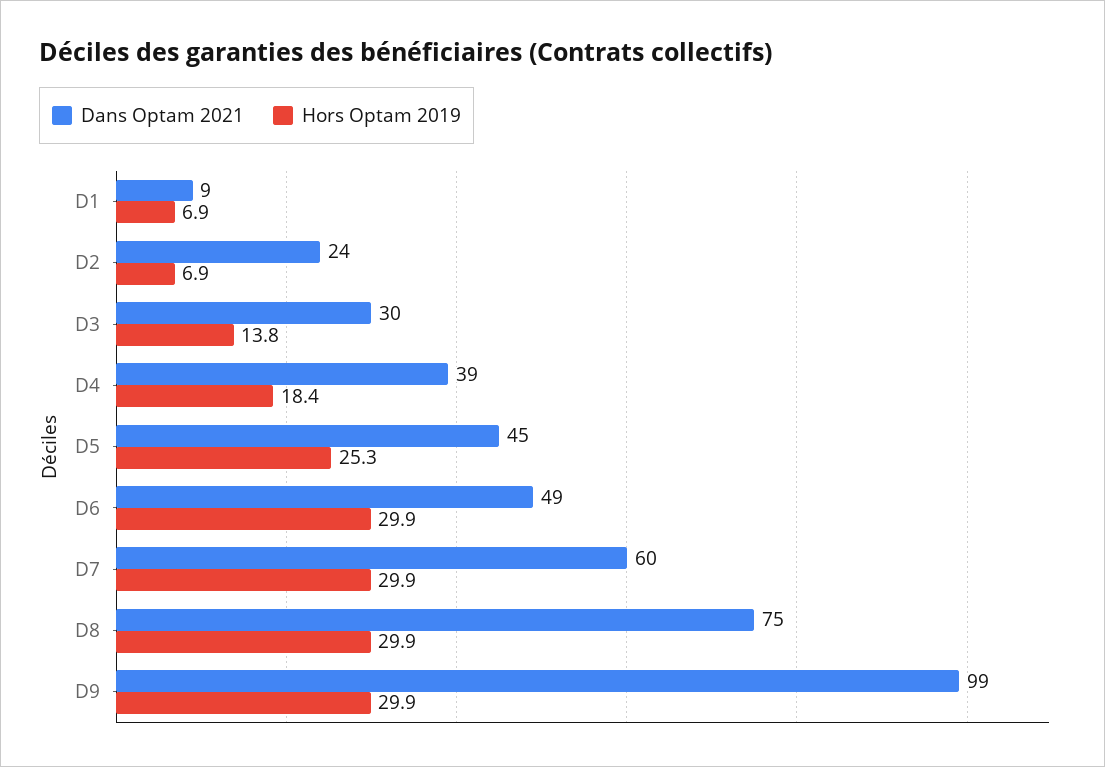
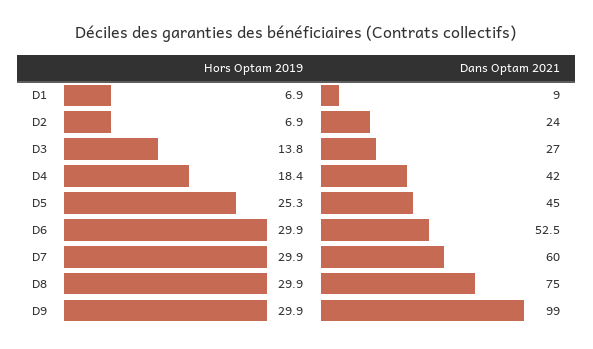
Dans Optam 2021, D3: 30 -> 27
Dans Optam 2021, D4: 39 -> 42
Dans Optam 2021, D6: 49 -> 52.5

